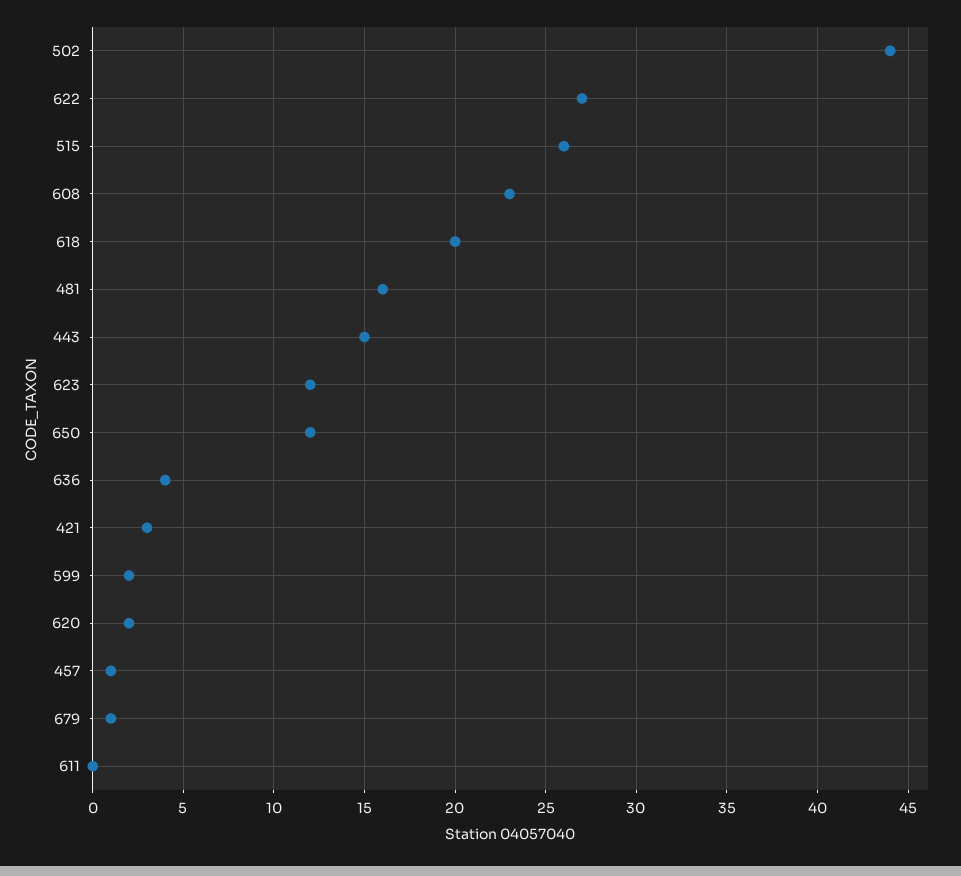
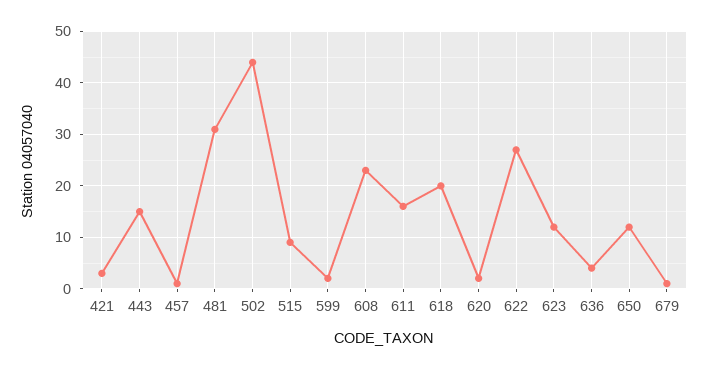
515: 26 -> 10
481: 16 -> 30
611: 0 -> 15

